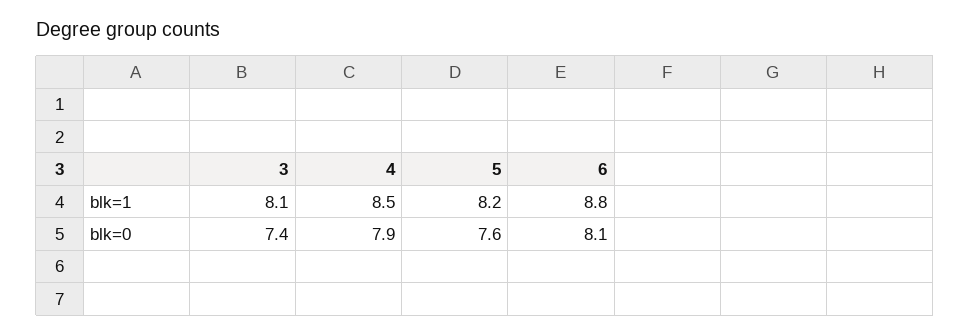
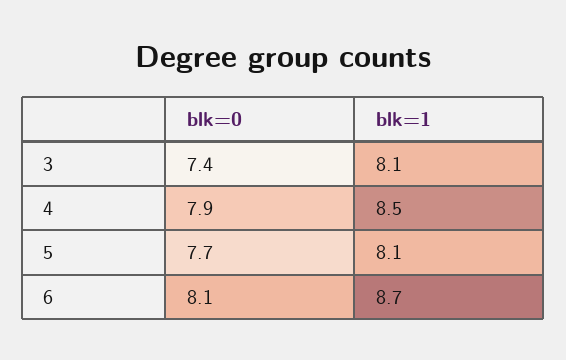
5, blk=1: 8.2 -> 8.1
6, blk=1: 8.8 -> 8.7
5, blk=0: 7.6 -> 7.7

